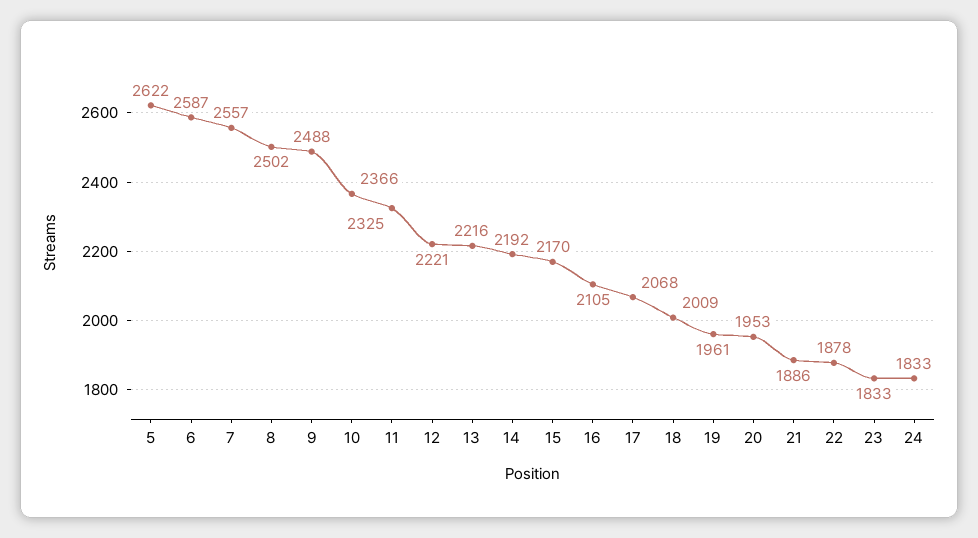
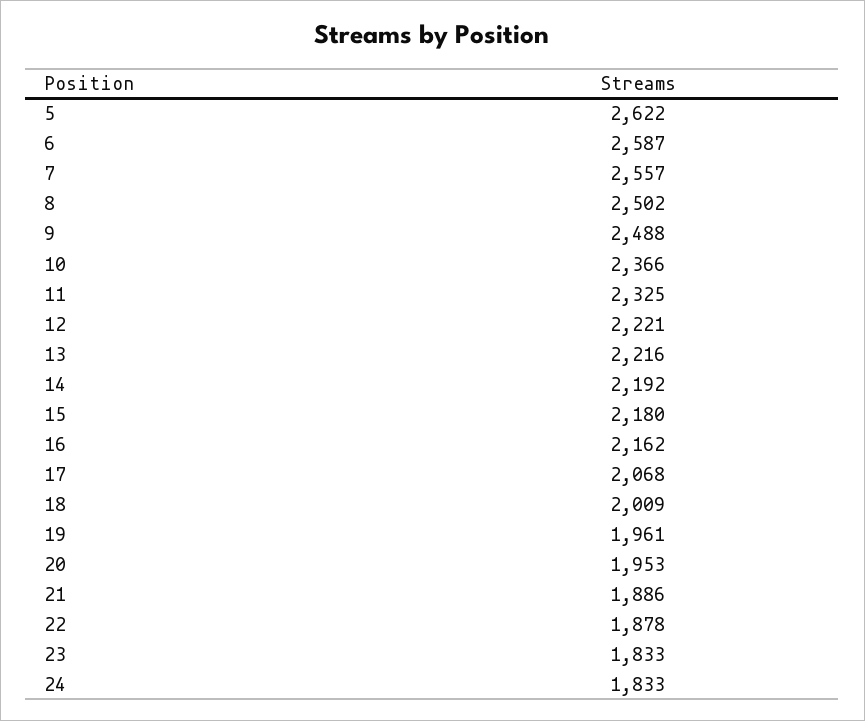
15: 2170 -> 2180
16: 2105 -> 2162

